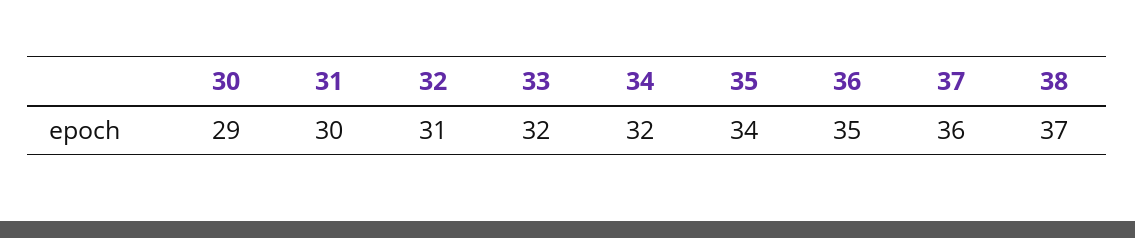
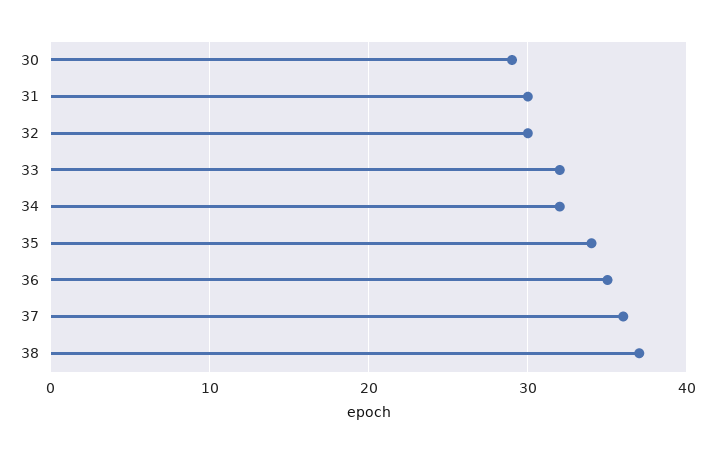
32: 31 -> 30

